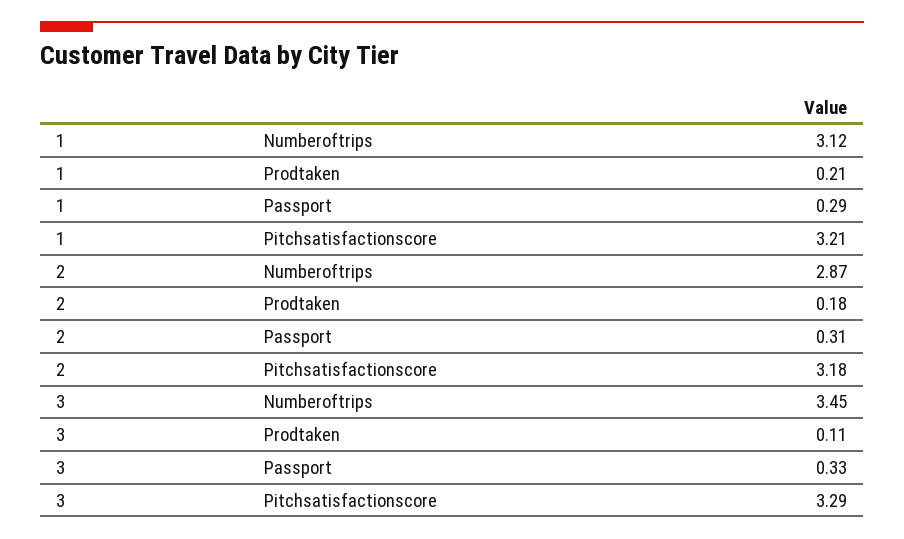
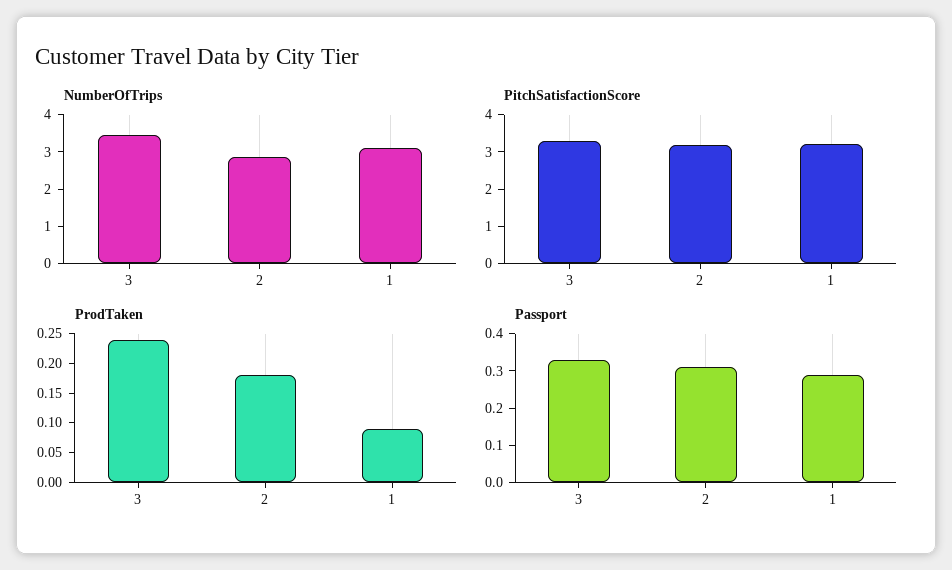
Prodtaken, 1: 0.21 -> 0.1
Prodtaken, 3: 0.11 -> 0.25

